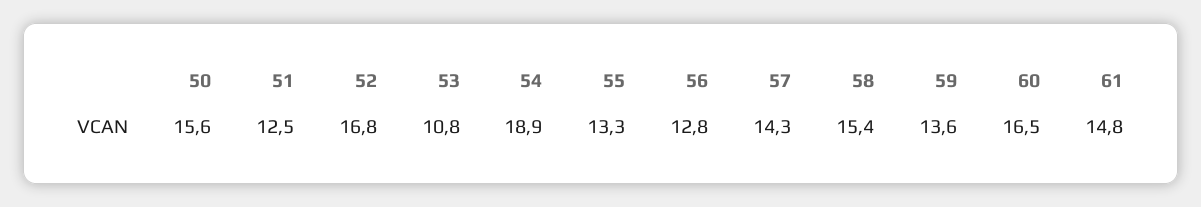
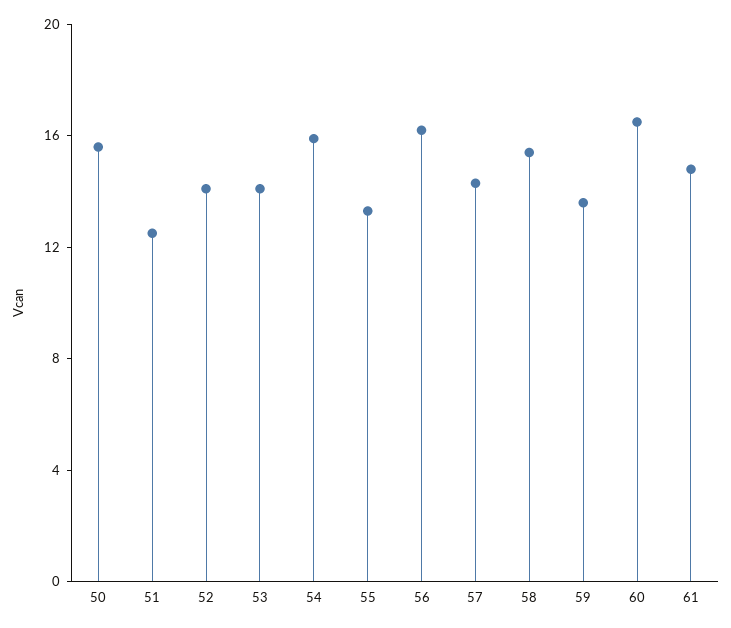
52: 16.8 -> 14
53: 10.8 -> 14
54: 18.9 -> 16
56: 12.8 -> 16

